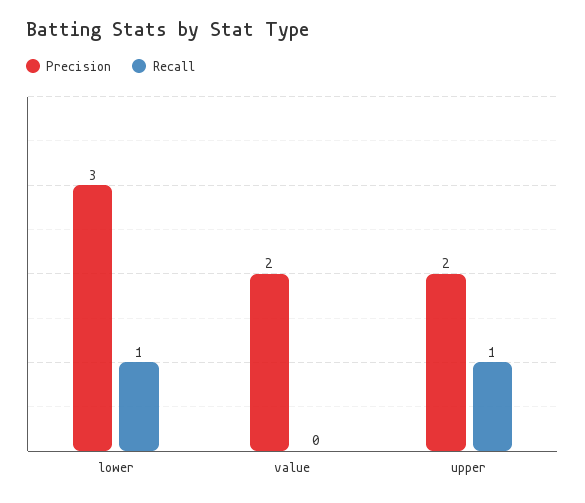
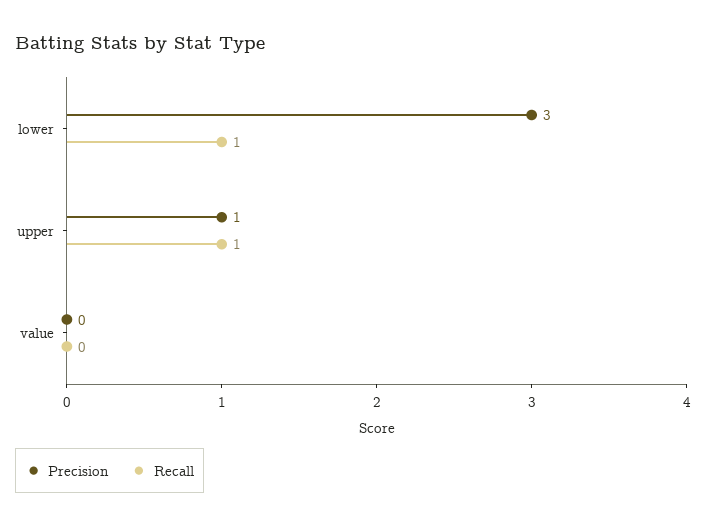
Precision, value: 2 -> 0
Precision, upper: 2 -> 1

